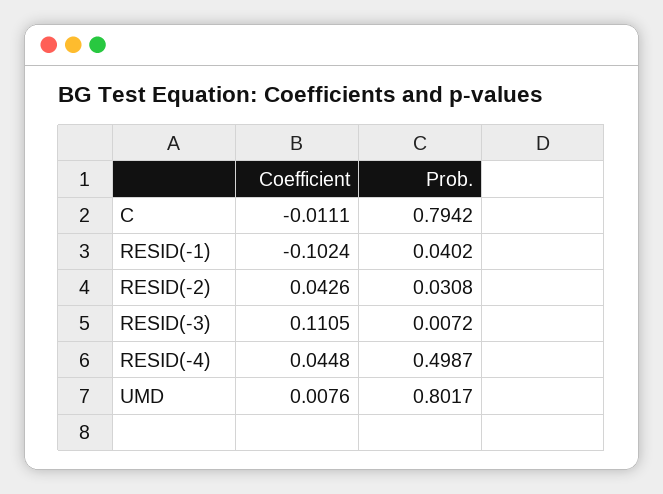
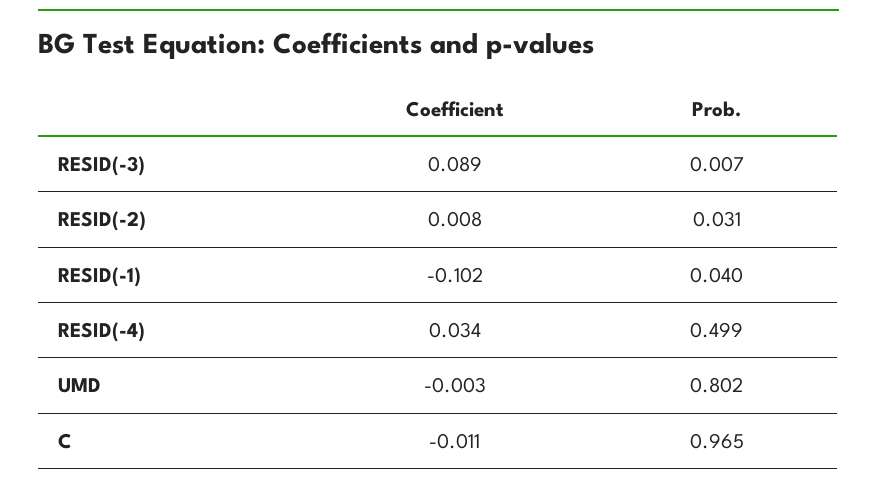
Prob., C: 0.7942 -> 0.965
Coefficient, RESID(-2): 0.0426 -> 0.008
Coefficient, RESID(-3): 0.1105 -> 0.089
Coefficient, RESID(-4): 0.0448 -> 0.034
Coefficient, UMD: 0.0076 -> -0.003

